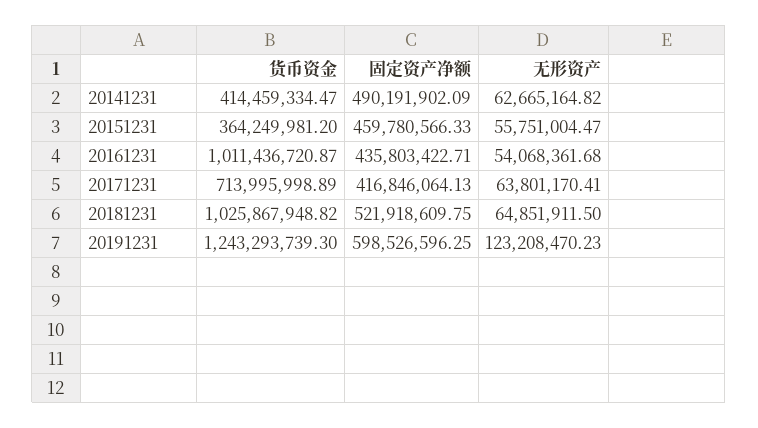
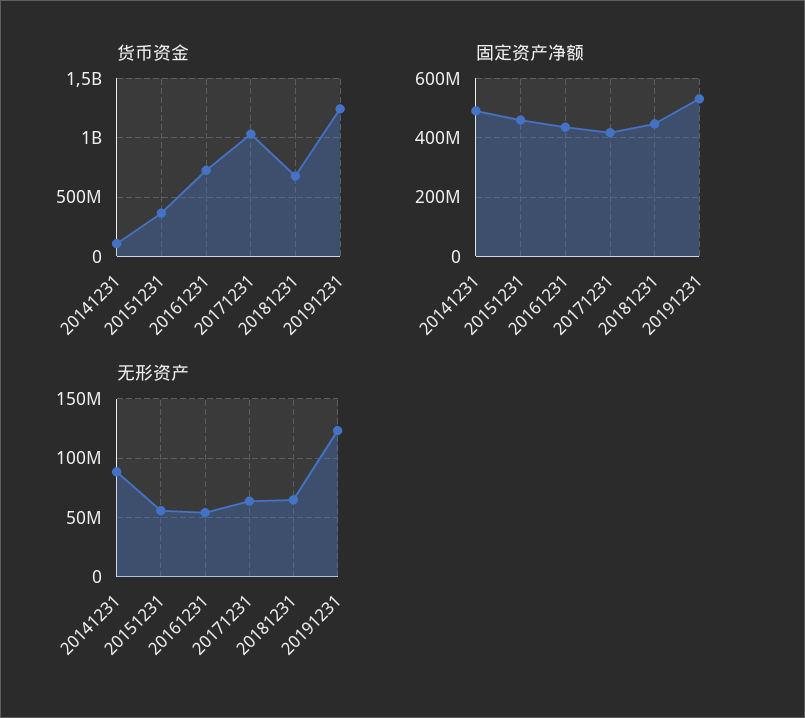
货币资金, 20141231: 414459334.47 -> 100000000
无形资产, 20141231: 62665164.82 -> 90000000
货币资金, 20161231: 1011436720.87 -> 700000000
货币资金, 20171231: 713995998.89 -> 1000000000
货币资金, 20181231: 1025867948.82 -> 700000000
固定资产净额, 20181231: 521918609.75 -> 450000000
固定资产净额, 20191231: 598526596.25 -> 525000000

